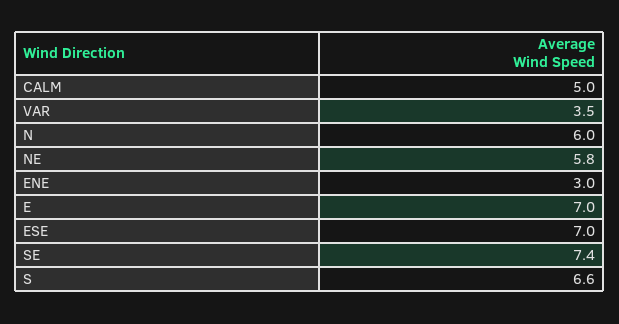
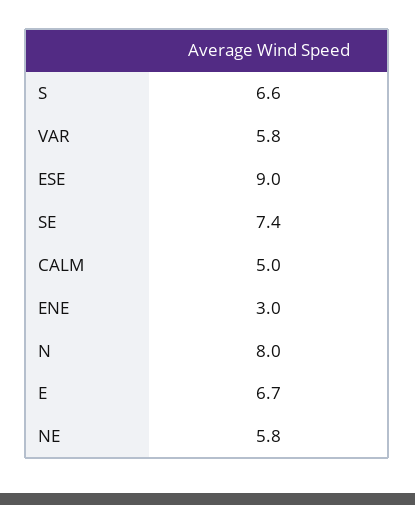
VAR: 3.5 -> 5.8
N: 6 -> 8
E: 7 -> 6.7
ESE: 7 -> 9

